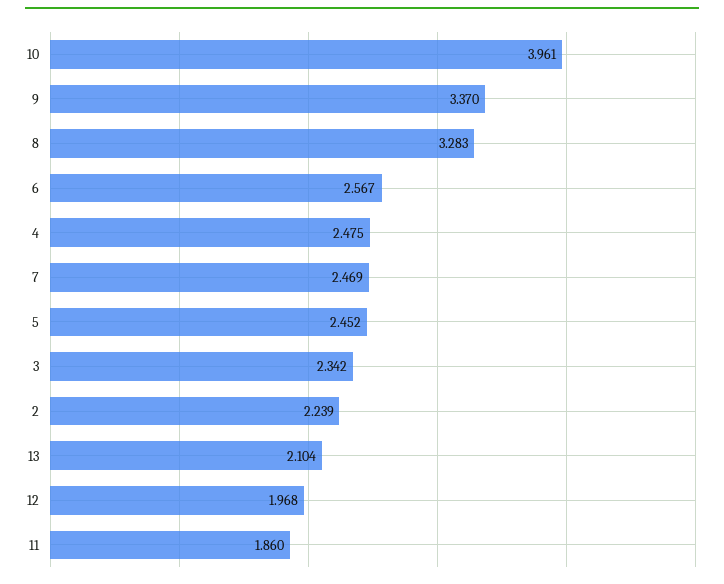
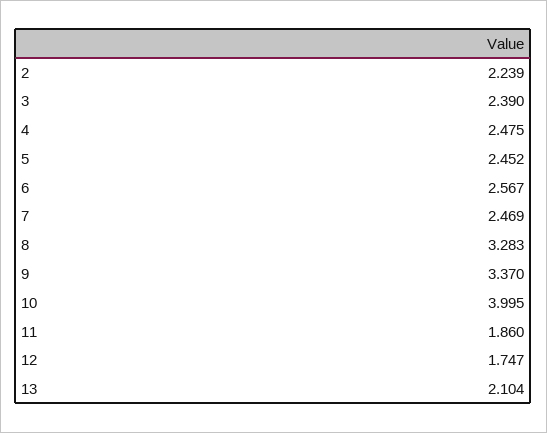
10: 3.961 -> 3.995
3: 2.342 -> 2.39
12: 1.968 -> 1.747

